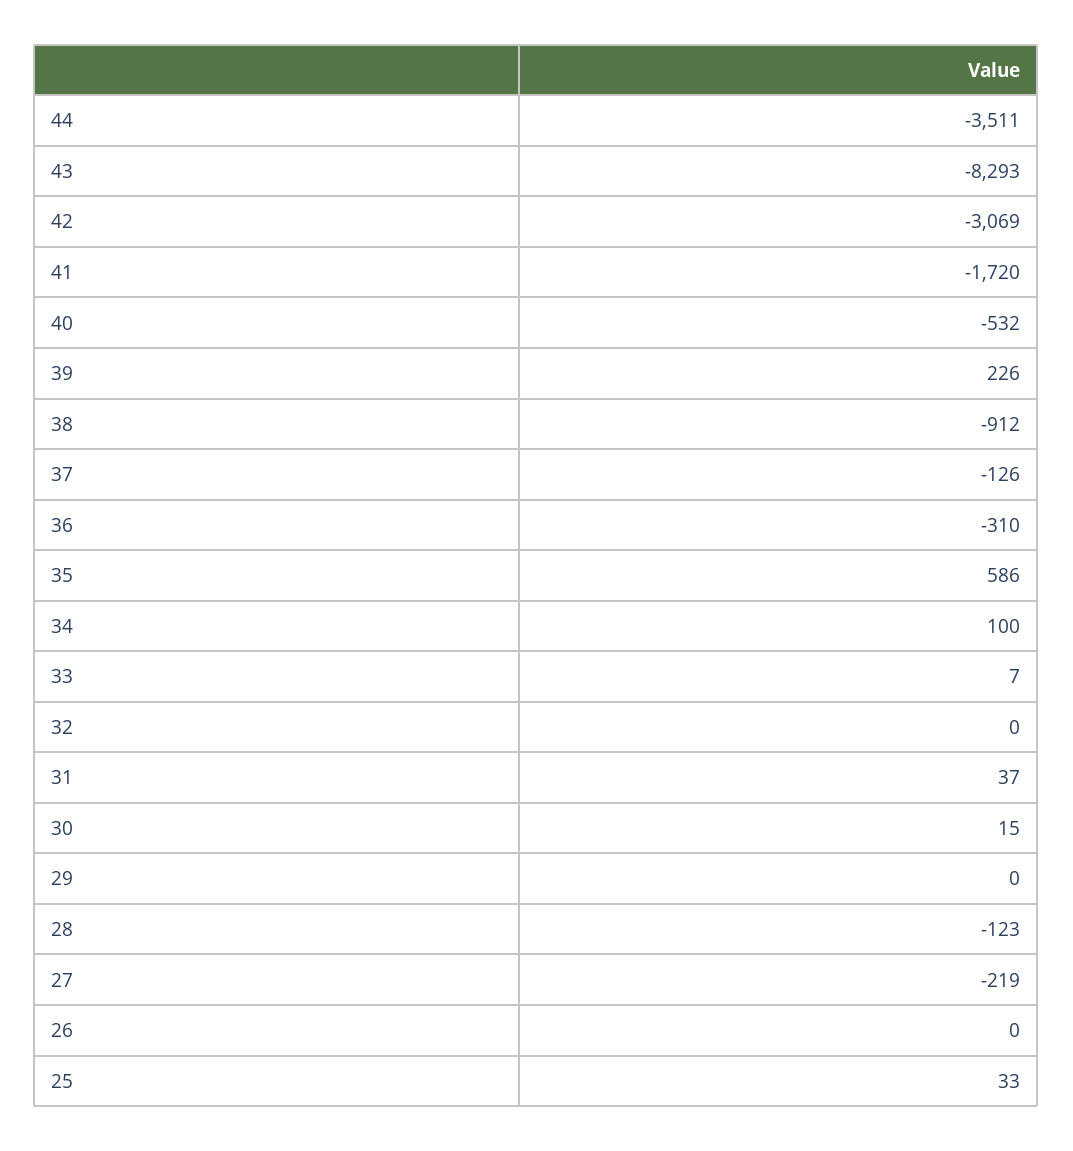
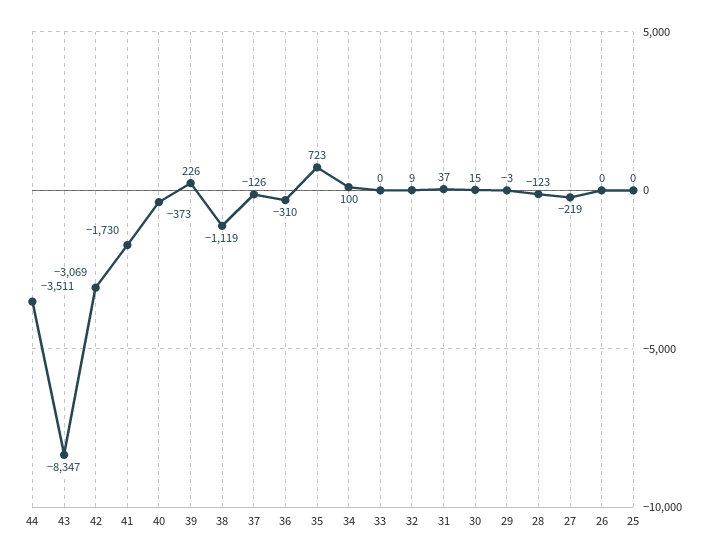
43: -8293 -> -8347
41: -1720 -> -1730
40: -532 -> -373
38: -912 -> -1119
35: 586 -> 723
33: 7 -> 0
32: 0 -> 9
29: 0 -> -3
25: 33 -> 0

